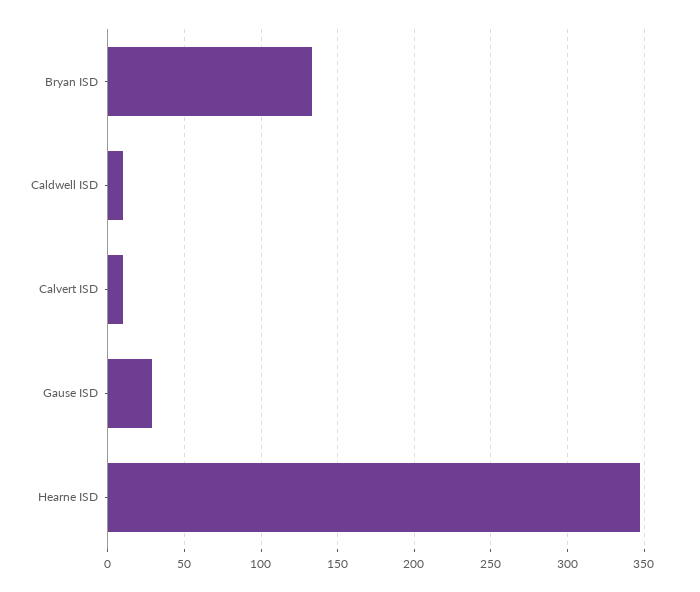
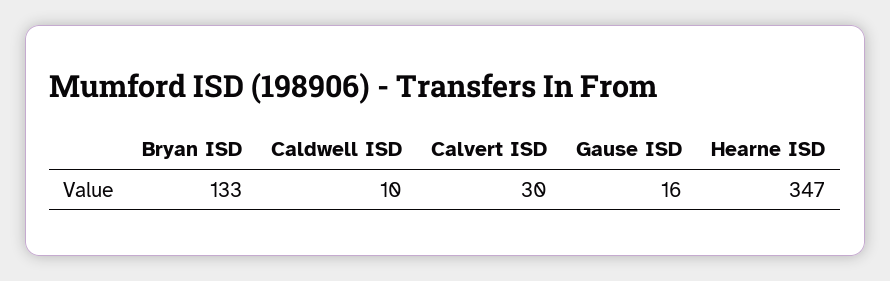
Calvert ISD: 10 -> 30
Gause ISD: 30 -> 16

